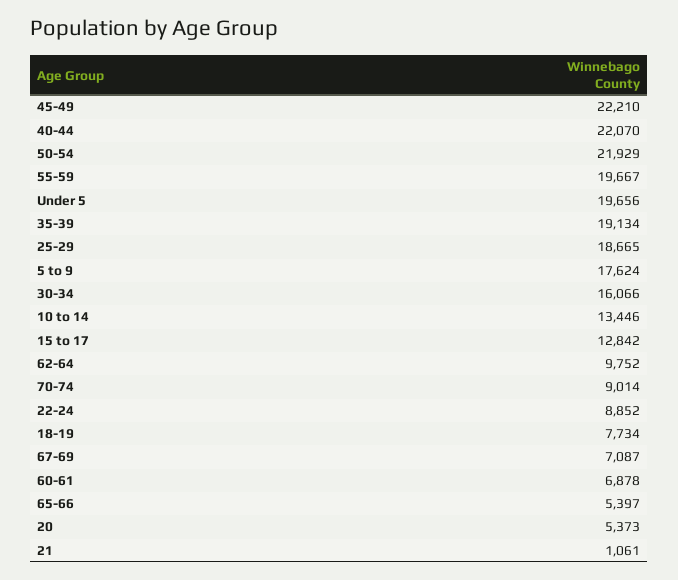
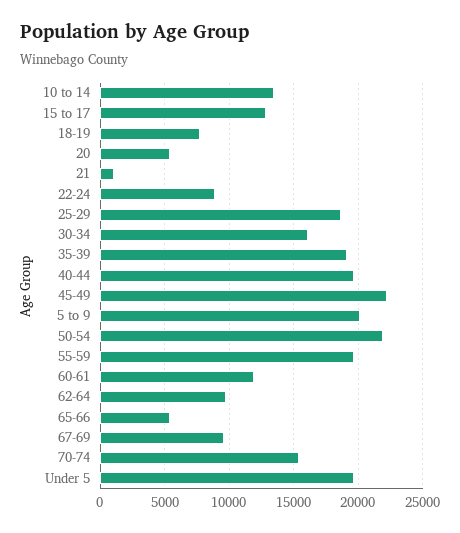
40-44: 22070 -> 19500
5 to 9: 17624 -> 20000
70-74: 9014 -> 15500
67-69: 7087 -> 9500
60-61: 6878 -> 12000

